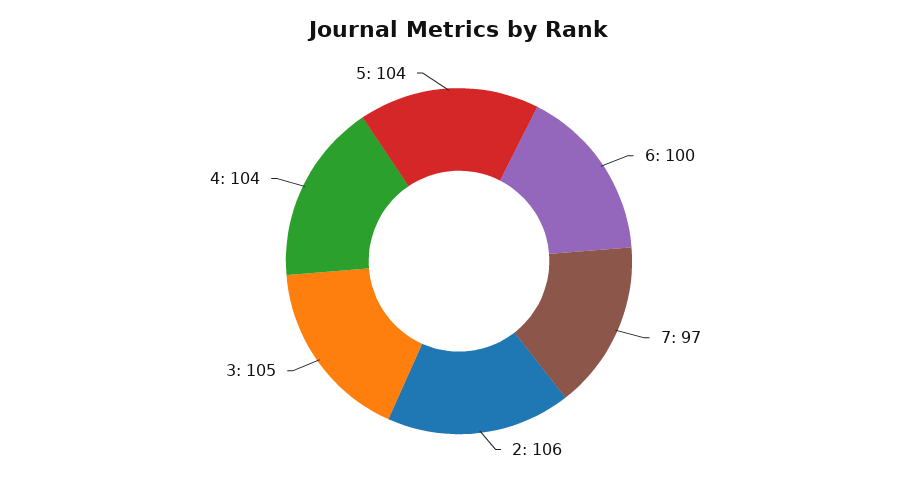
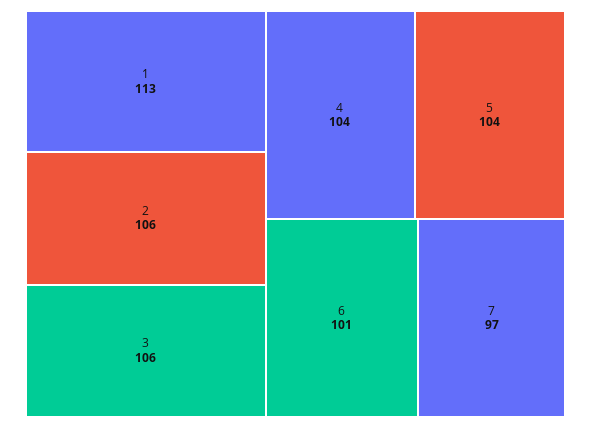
6: 100 -> 101
3: 105 -> 106
1: none -> 113

